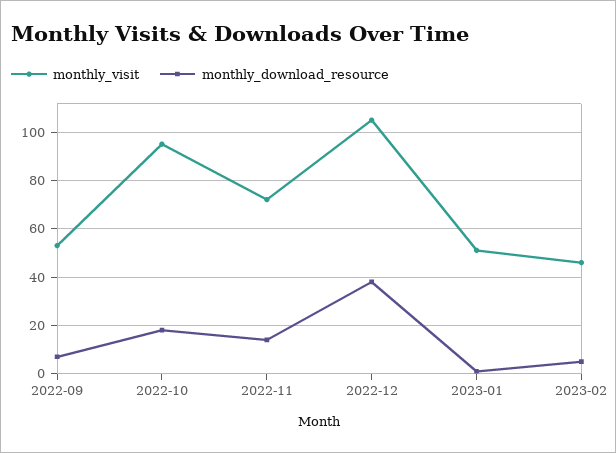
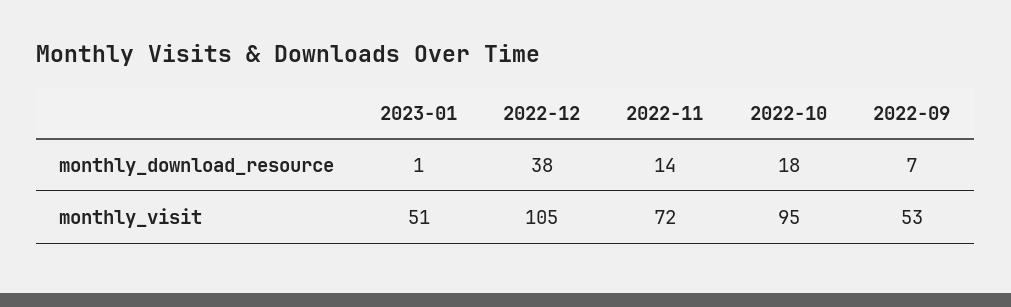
monthly_visit, 2023-02: 45 -> none
monthly_download_resource, 2023-02: 5 -> none

